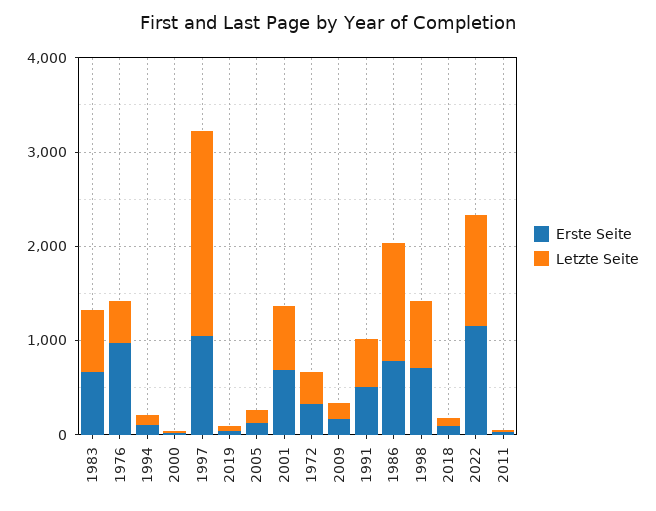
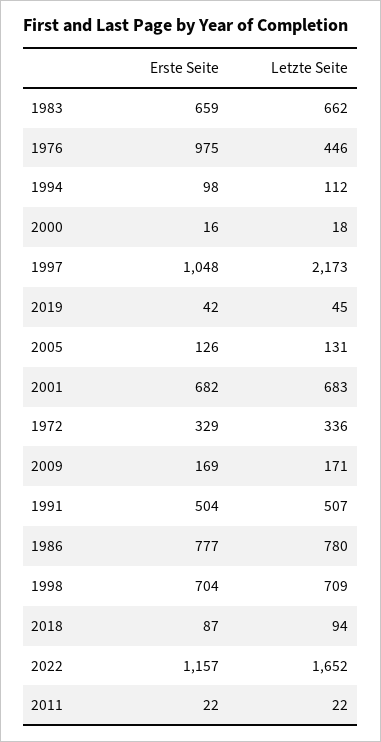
Letzte Seite, 1986: 1200 -> 780
Letzte Seite, 2022: 1200 -> 1652

